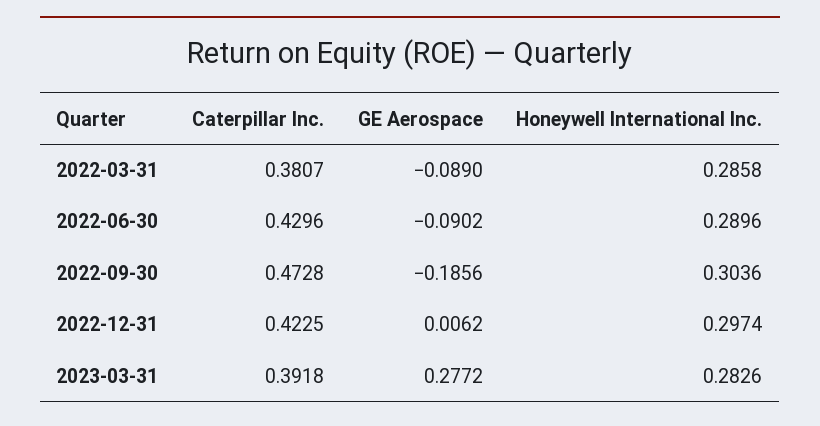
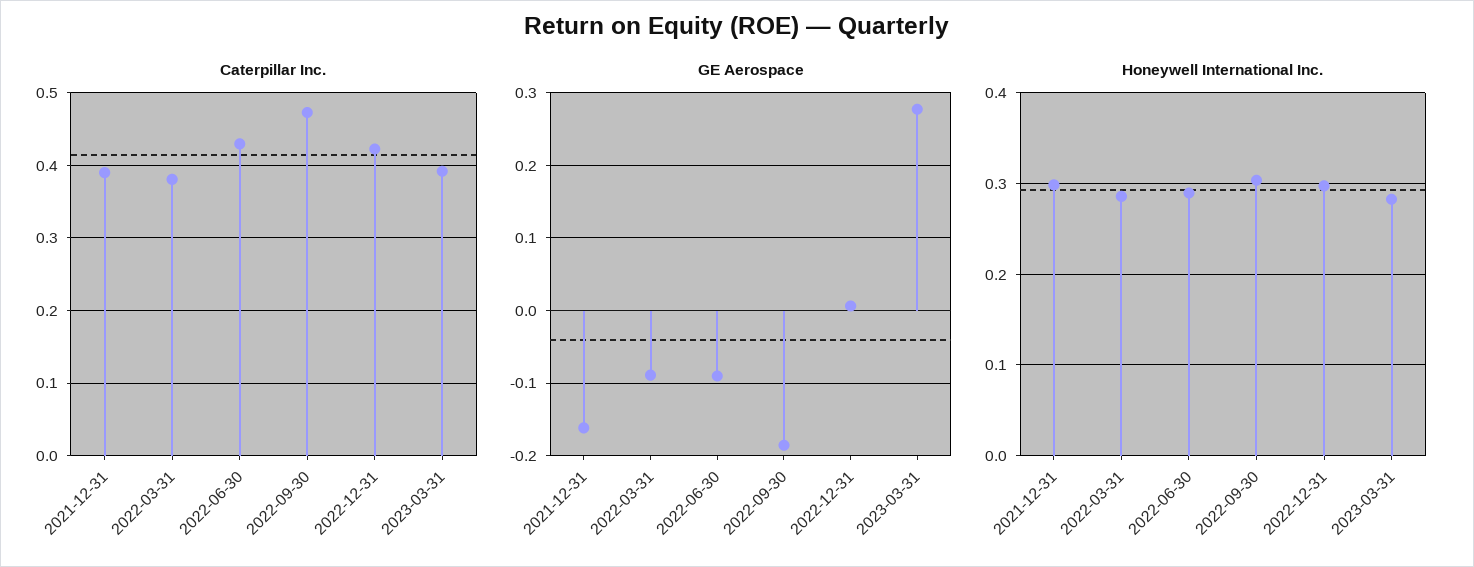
Caterpillar Inc., 2021-12-31: none -> 0.39
GE Aerospace, 2021-12-31: none -> -0.16
Honeywell International Inc., 2021-12-31: none -> 0.3

